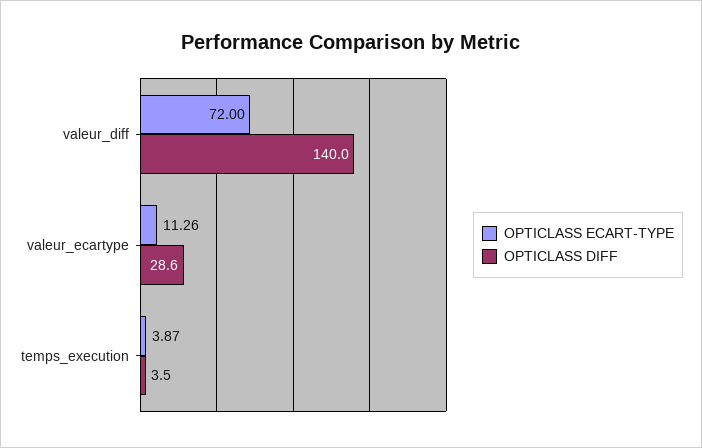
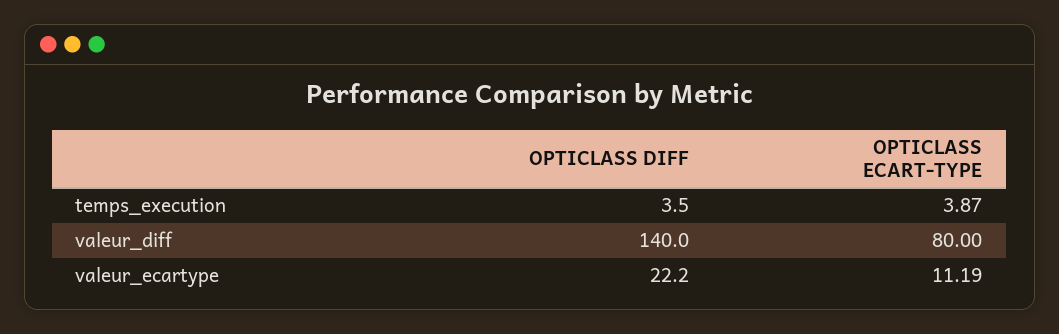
OPTICLASS ECART-TYPE, valeur_diff: 72 -> 80
OPTICLASS ECART-TYPE, valeur_ecartype: 11.26 -> 11.19
OPTICLASS DIFF, valeur_ecartype: 28.6 -> 22.2

